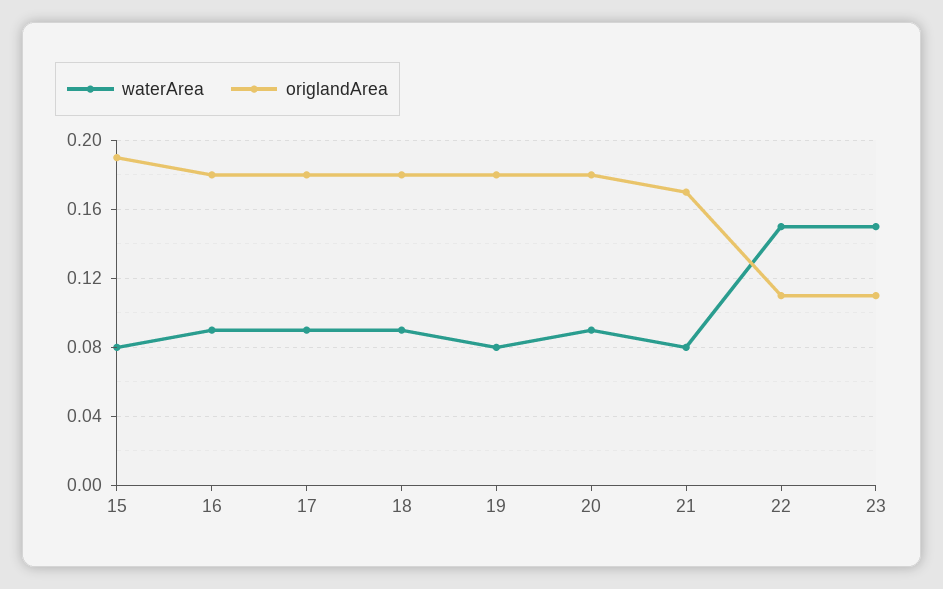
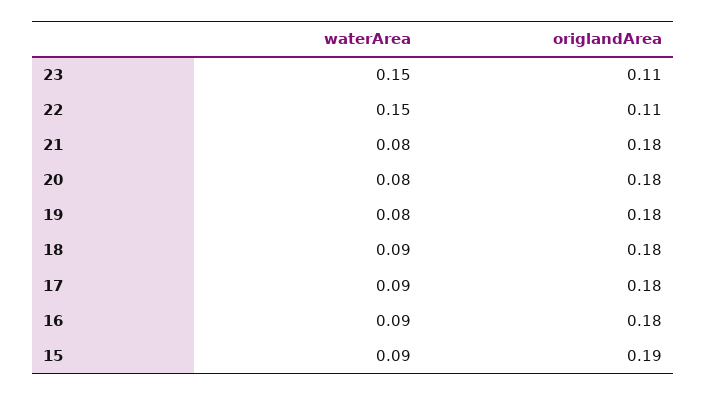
waterArea, 15: 0.08 -> 0.09
waterArea, 20: 0.09 -> 0.08
origlandArea, 21: 0.17 -> 0.18

